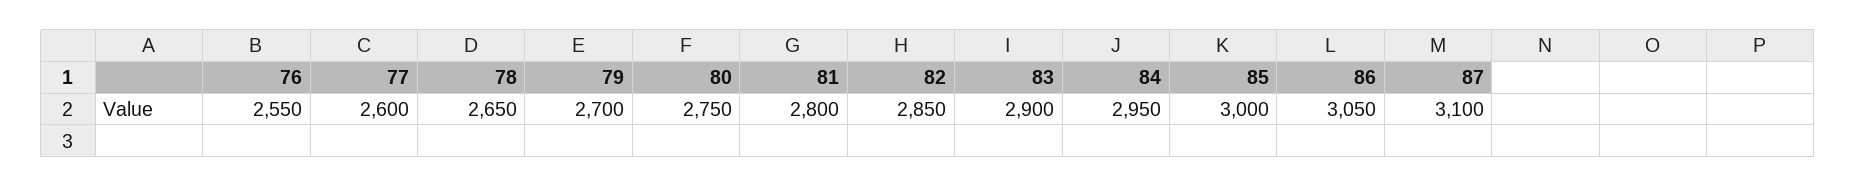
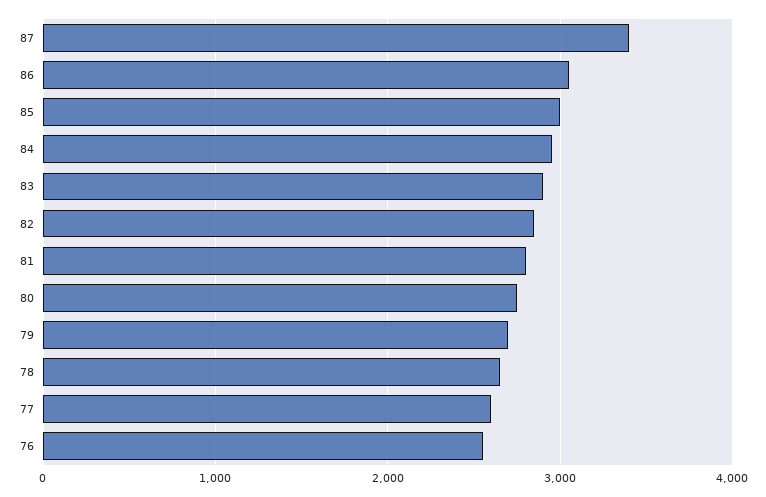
87: 3100 -> 3400

